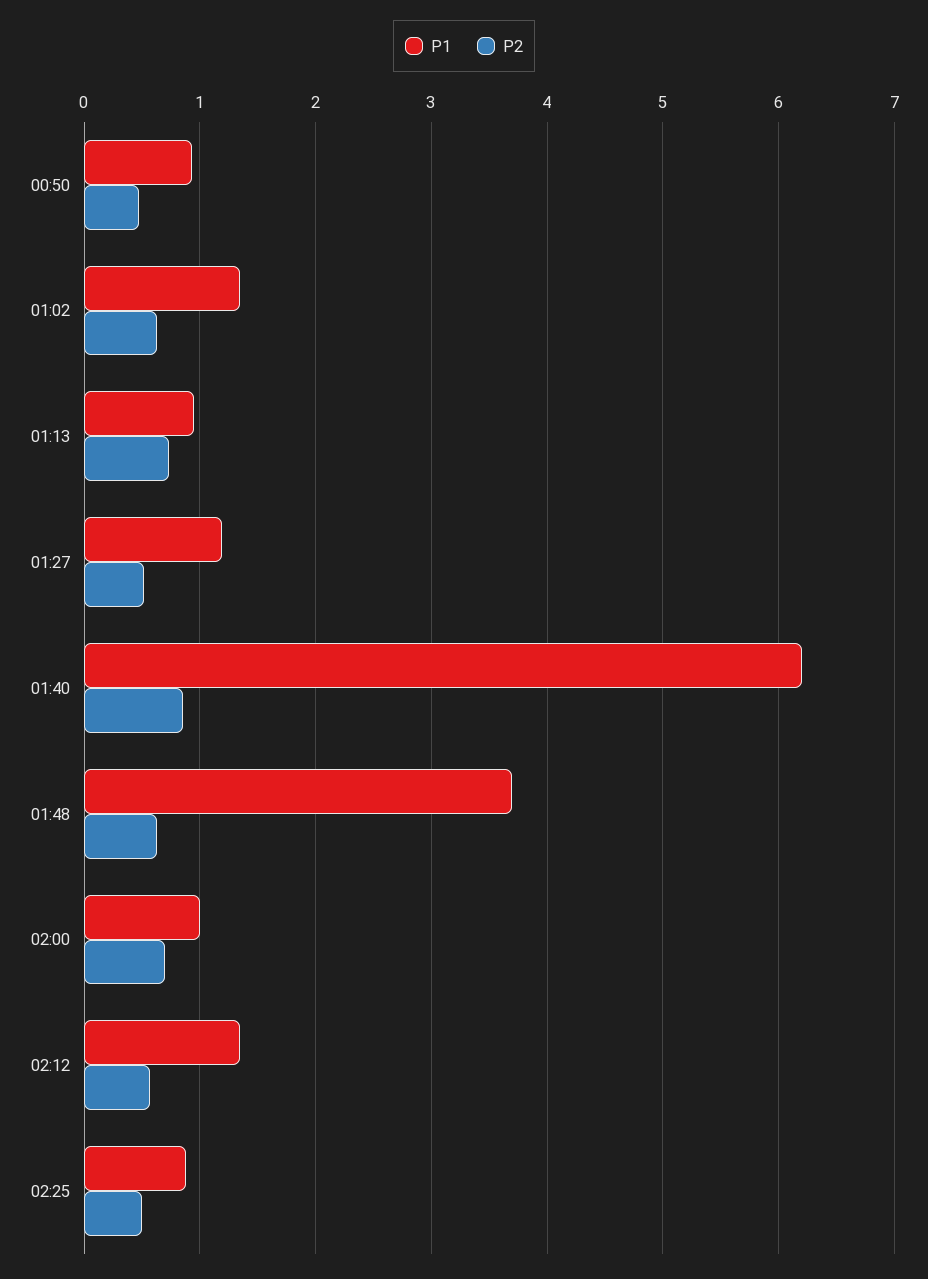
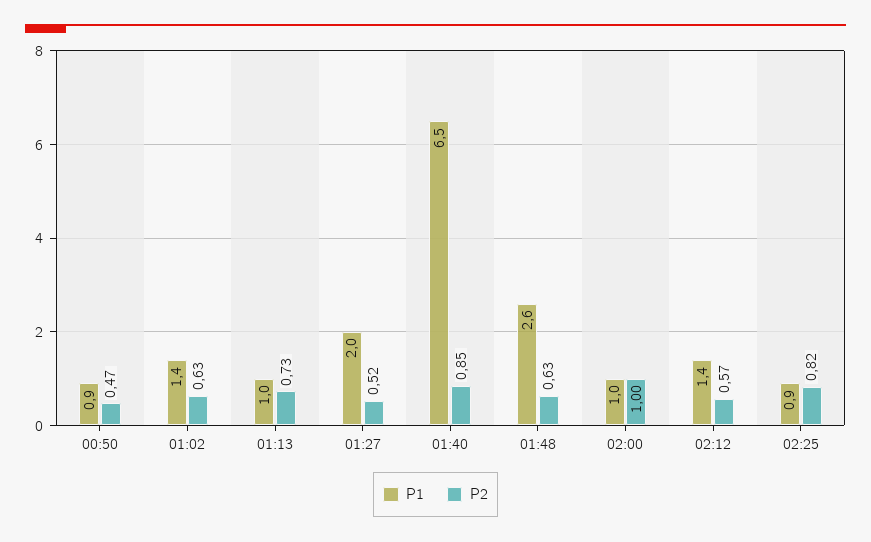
P1, 01:27: 1.2 -> 2
P1, 01:40: 6.2 -> 6.5
P1, 01:48: 3.7 -> 2.6
P2, 02:00: 0.7 -> 1
P2, 02:25: 0.5 -> 0.82

